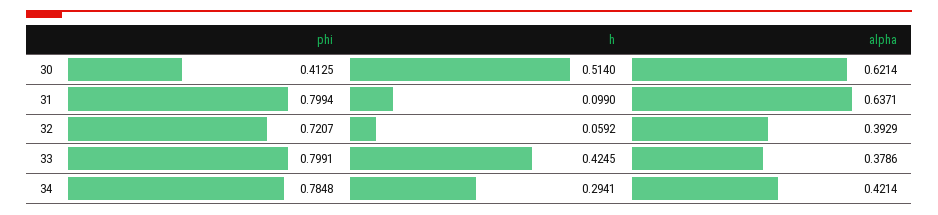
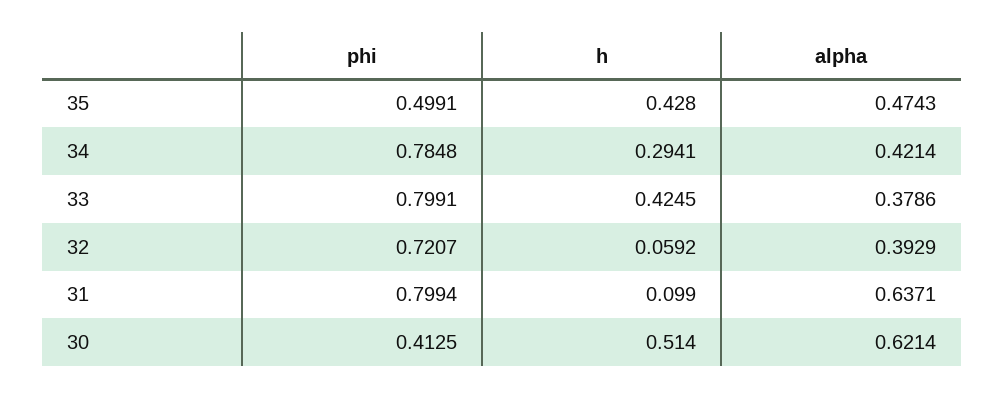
phi, 35: none -> 0.4991
h, 35: none -> 0.428
alpha, 35: none -> 0.4743

